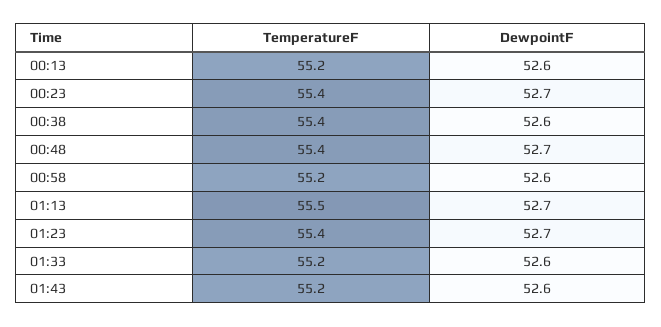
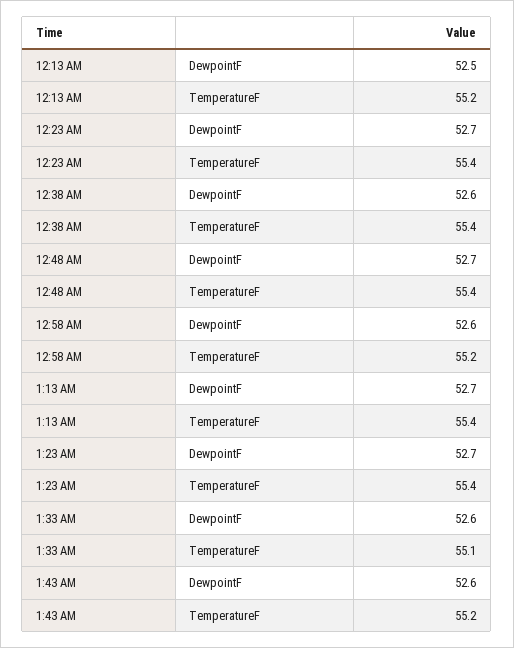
DewpointF, 00:13: 52.6 -> 52.5
TemperatureF, 01:13: 55.5 -> 55.4
TemperatureF, 01:33: 55.2 -> 55.1

